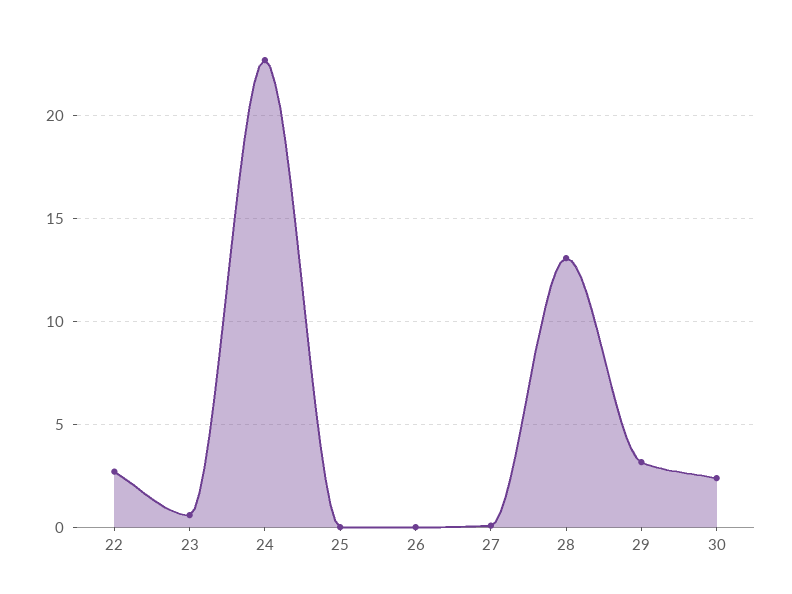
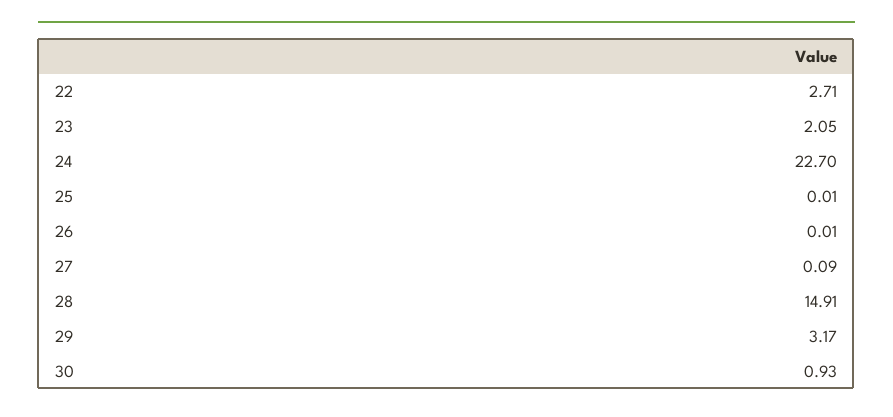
23: 0.5 -> 2.05
28: 13 -> 14.91
30: 2.5 -> 0.93

